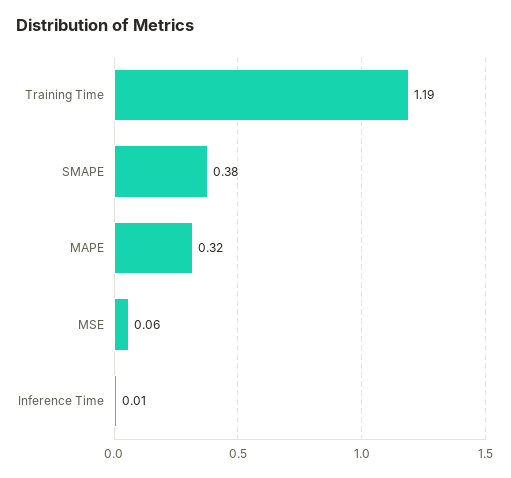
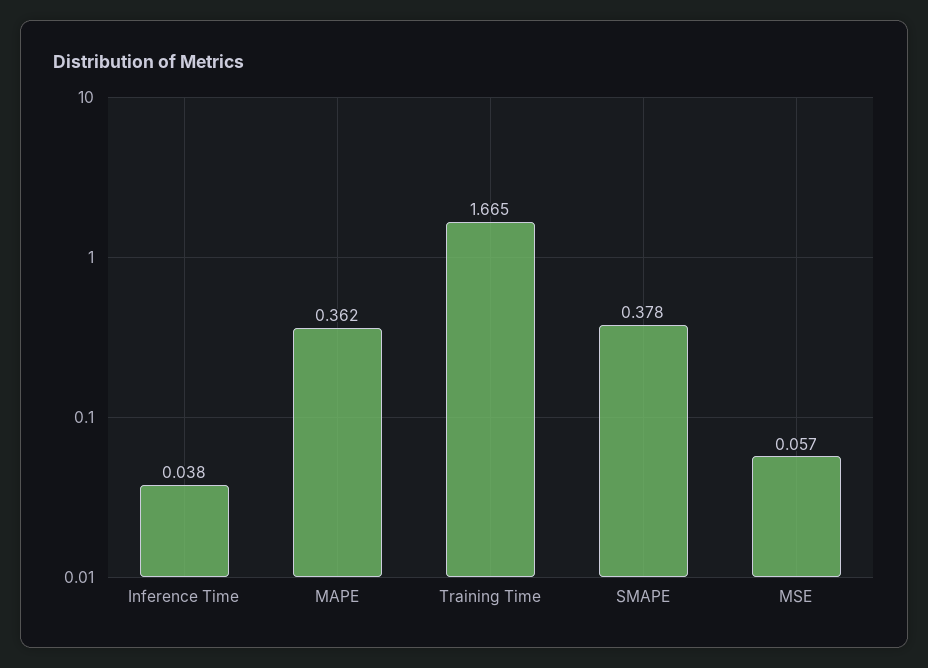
Training Time: 1.19 -> 1.665
MAPE: 0.32 -> 0.362
Inference Time: 0.01 -> 0.038

